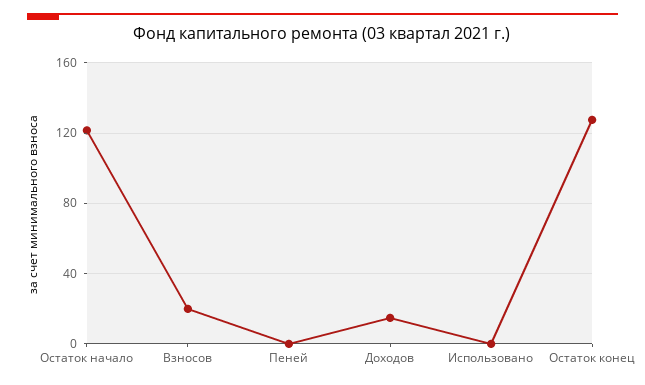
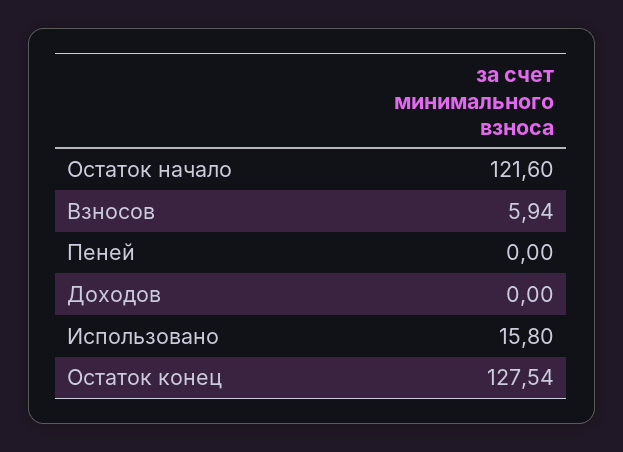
Взносов: 20 -> 5.94
Доходов: 15 -> 0
Использовано: 0 -> 15.8

